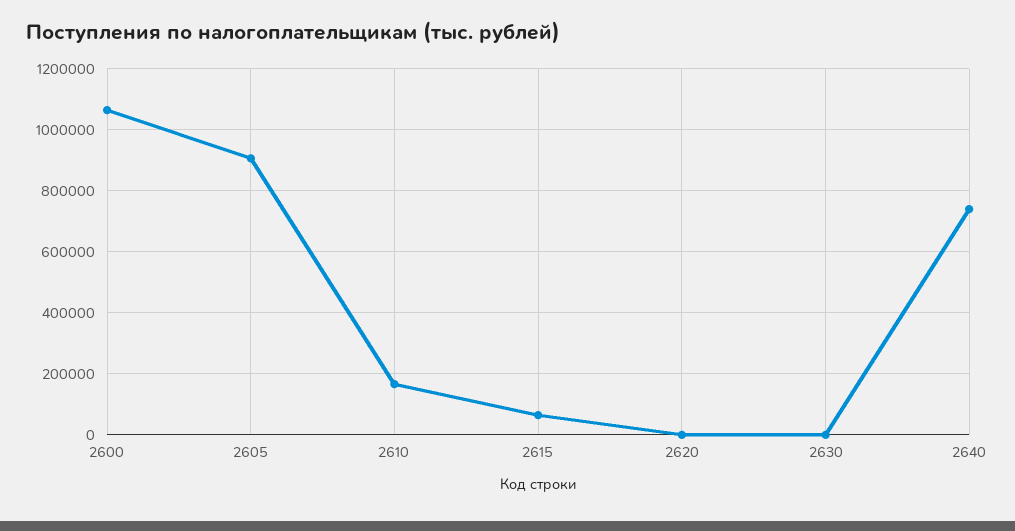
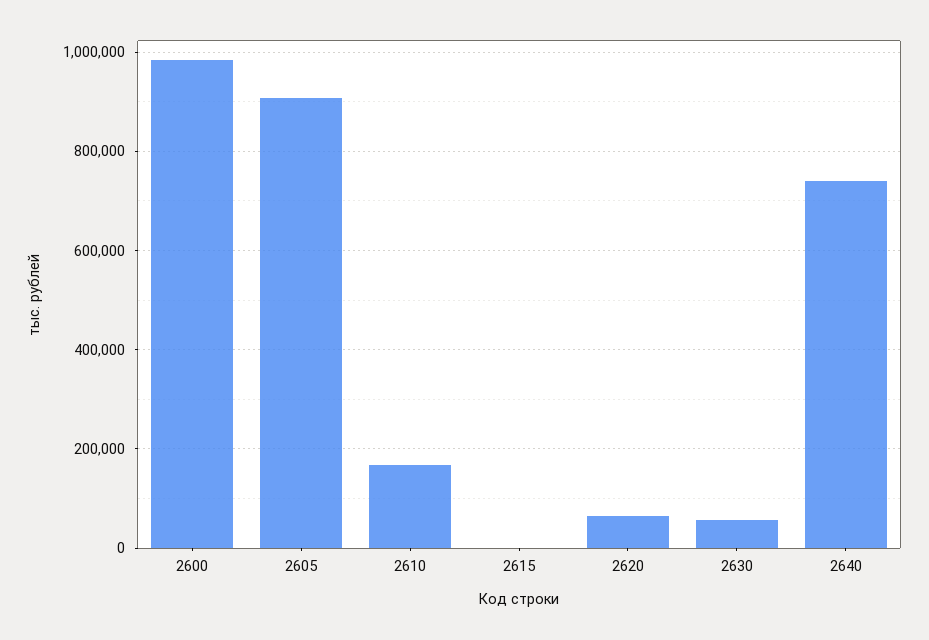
2600: 1060000 -> 980000
2615: 60000 -> 0
2620: 0 -> 60000
2630: 0 -> 60000

